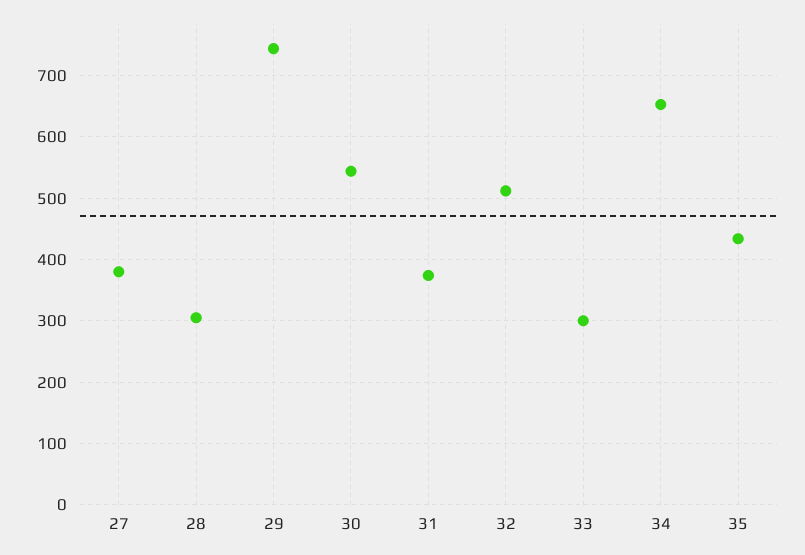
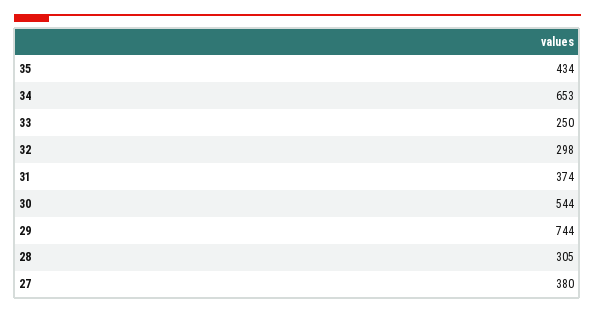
32: 510 -> 298
33: 300 -> 250

